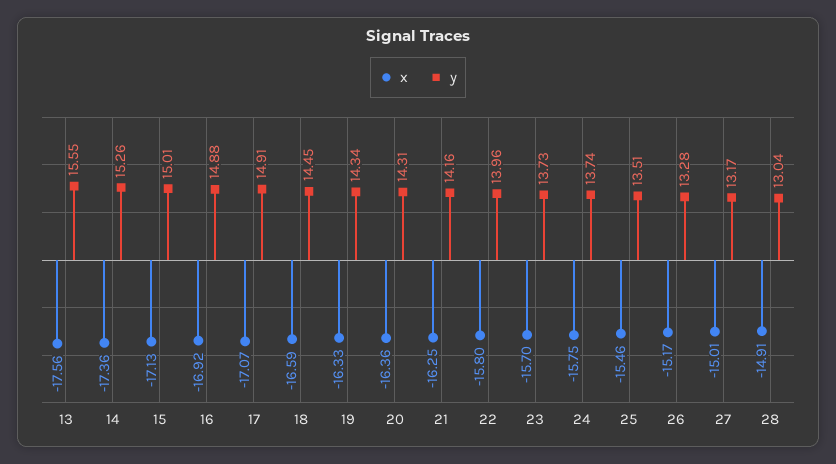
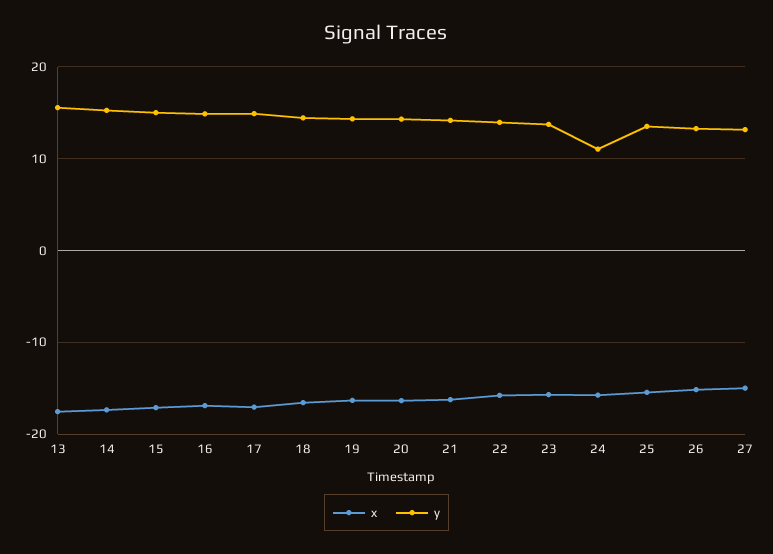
y, 24: 13.74 -> 11
x, 28: -14.91 -> none
y, 28: 13.04 -> none

